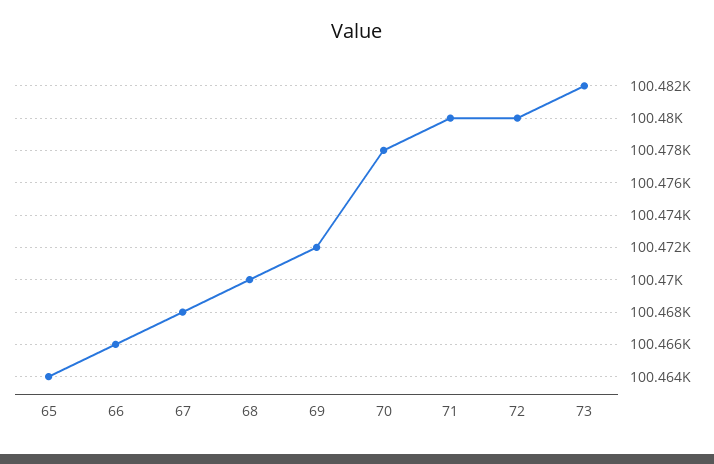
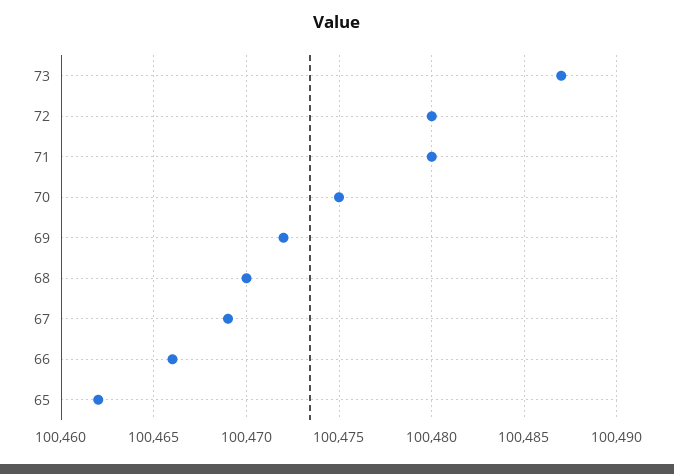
65: 100464 -> 100462
67: 100468 -> 100469
70: 100478 -> 100475
73: 100482 -> 100487

